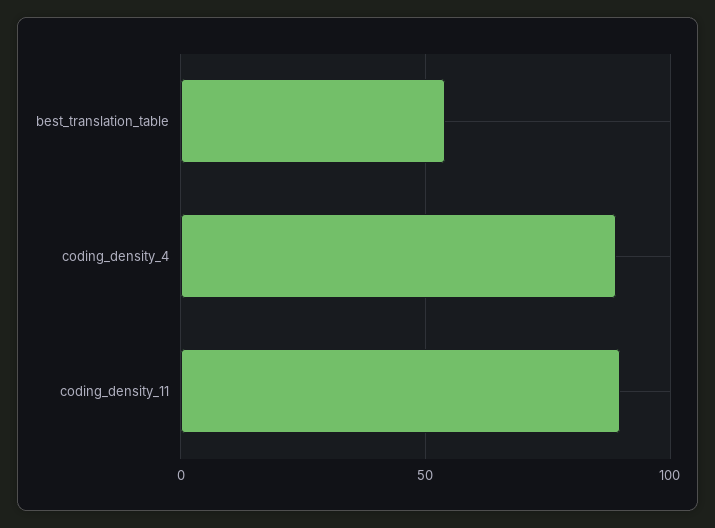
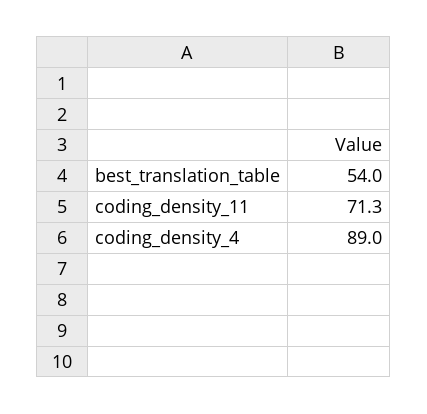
coding_density_11: 90 -> 71.3

